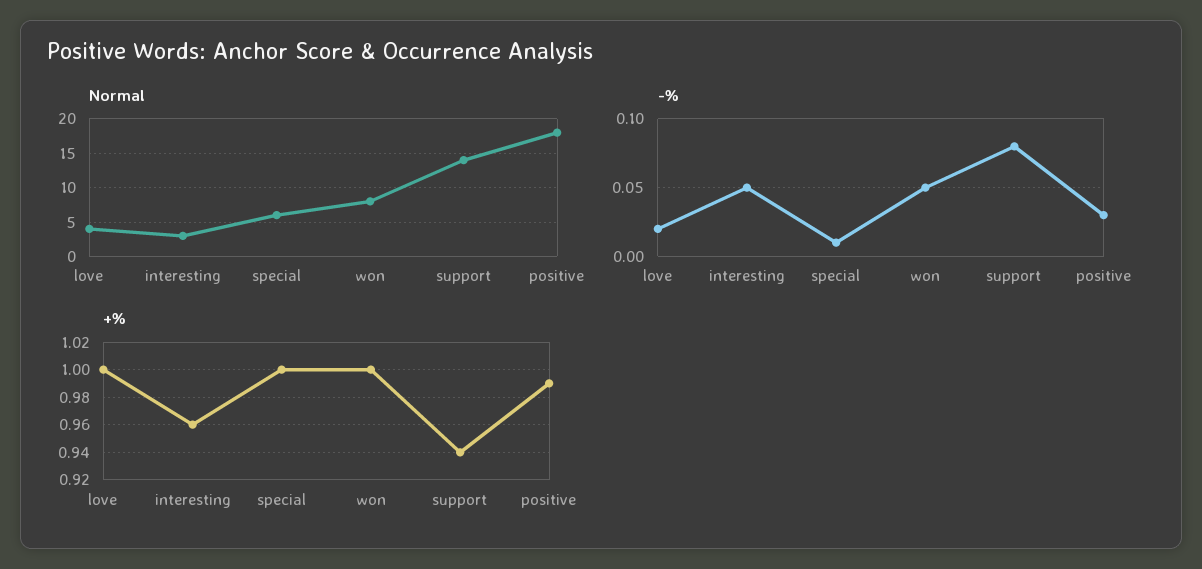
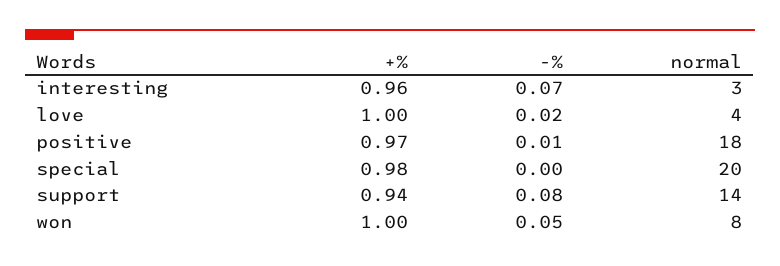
Normal, special: 6 -> 20
-%, interesting: 0.05 -> 0.07
-%, special: 0.01 -> 0
-%, positive: 0.03 -> 0.01
+%, special: 1 -> 0.98
+%, positive: 0.99 -> 0.97

